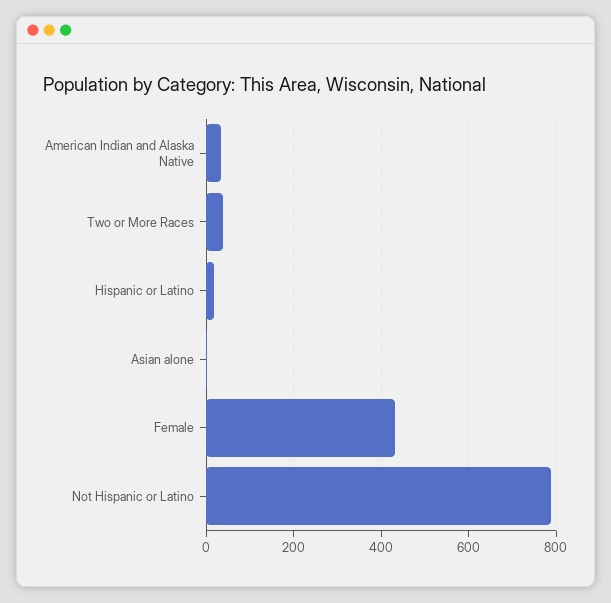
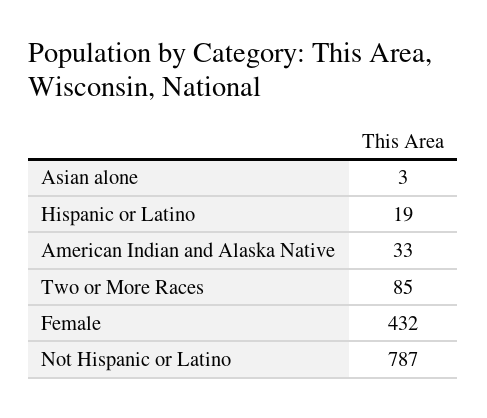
Two or More Races: 40 -> 85

